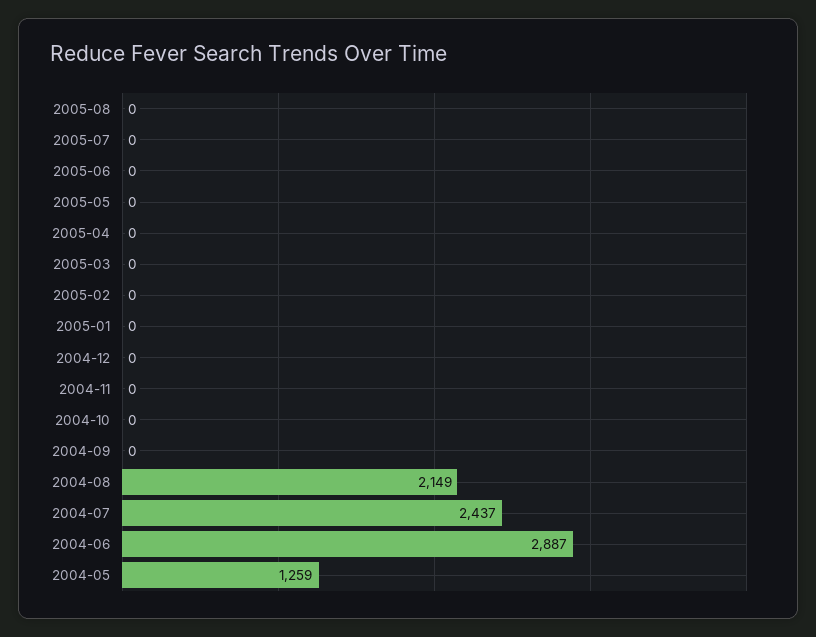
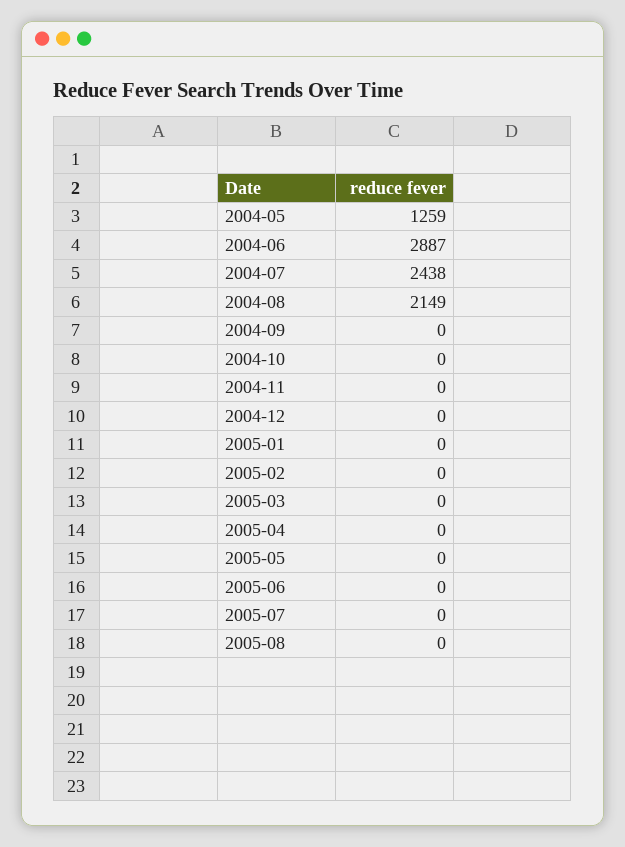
2004-07: 2437 -> 2438

